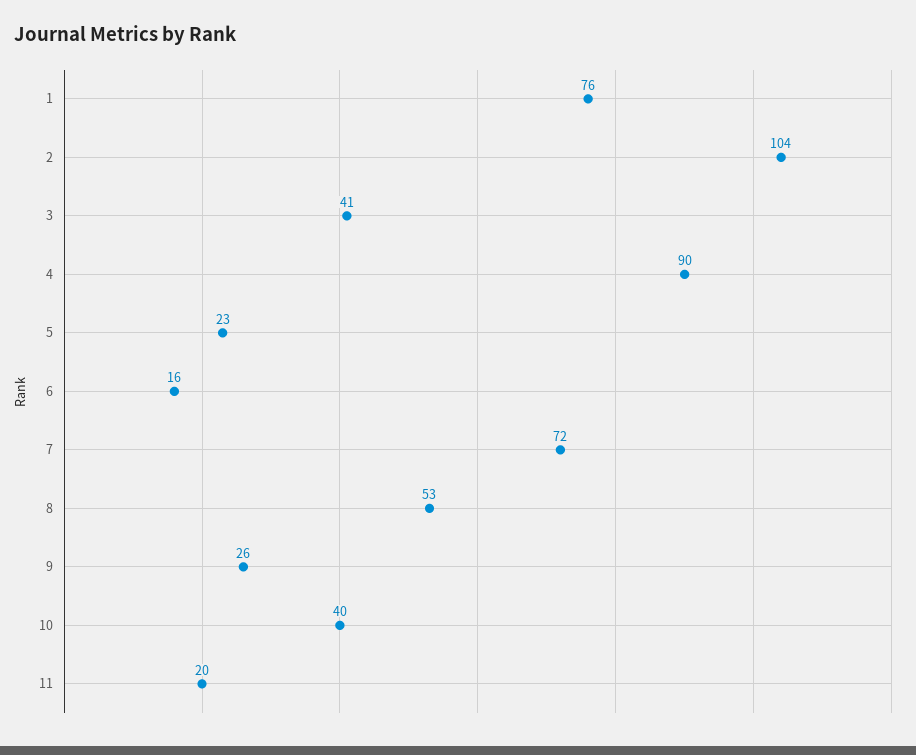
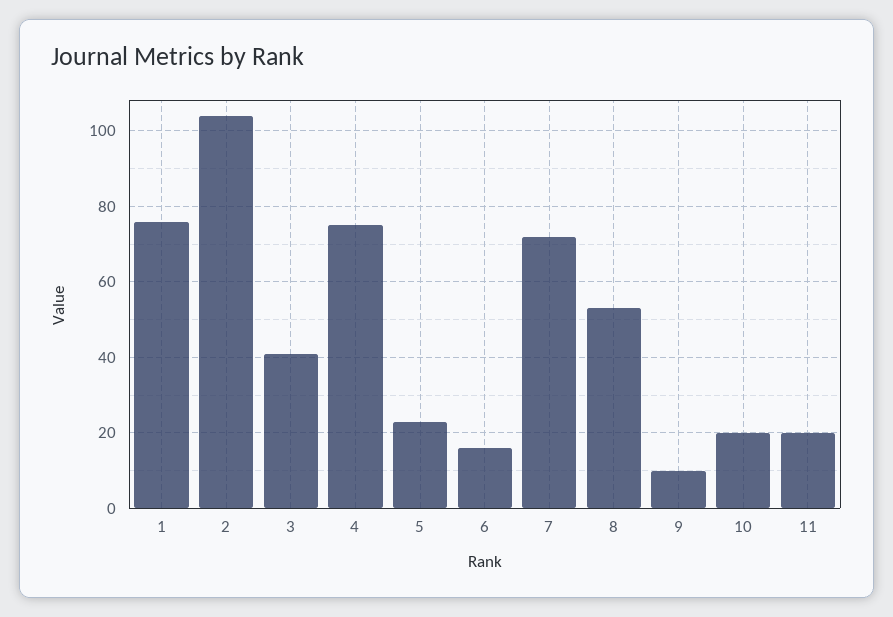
4: 90 -> 75
9: 26 -> 10
10: 40 -> 20

